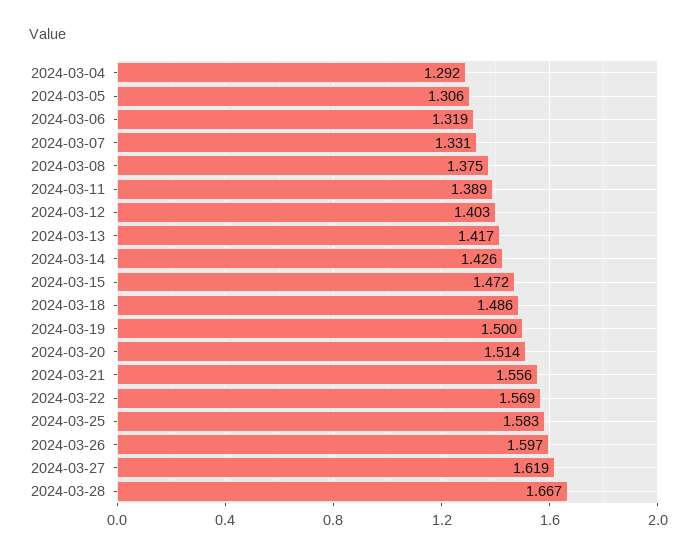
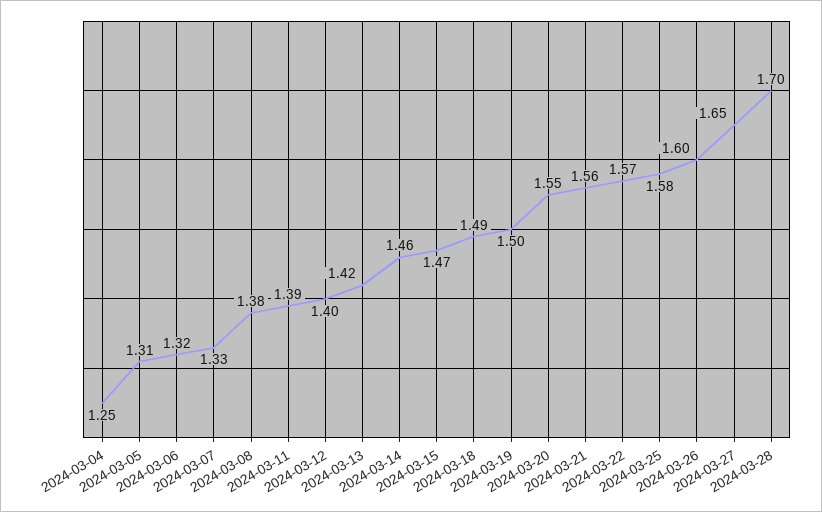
2024-03-04: 1.292 -> 1.25
2024-03-14: 1.426 -> 1.46
2024-03-20: 1.514 -> 1.55
2024-03-27: 1.619 -> 1.65
2024-03-28: 1.667 -> 1.7

